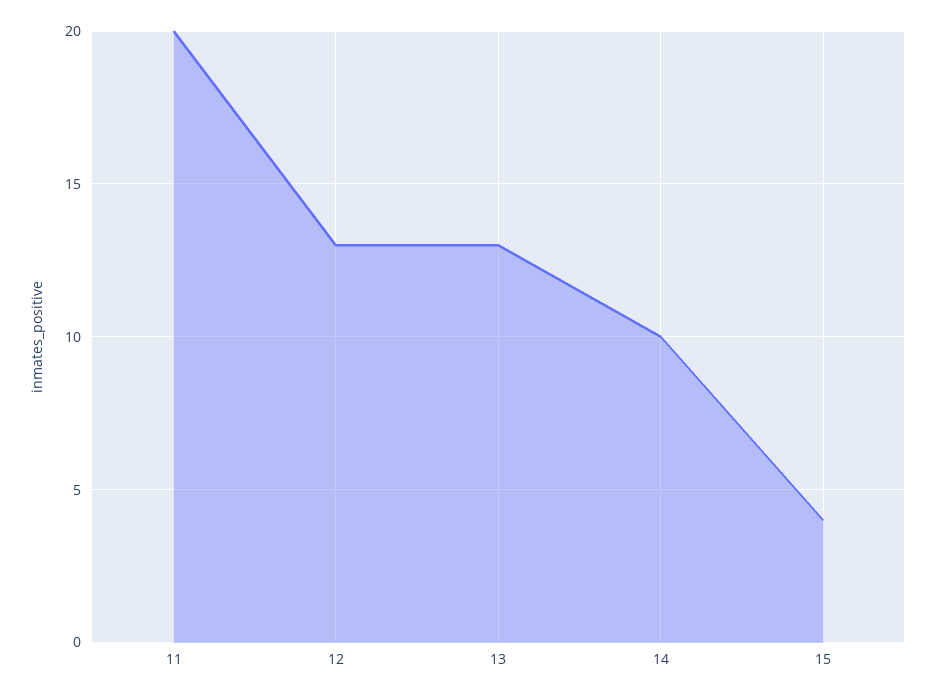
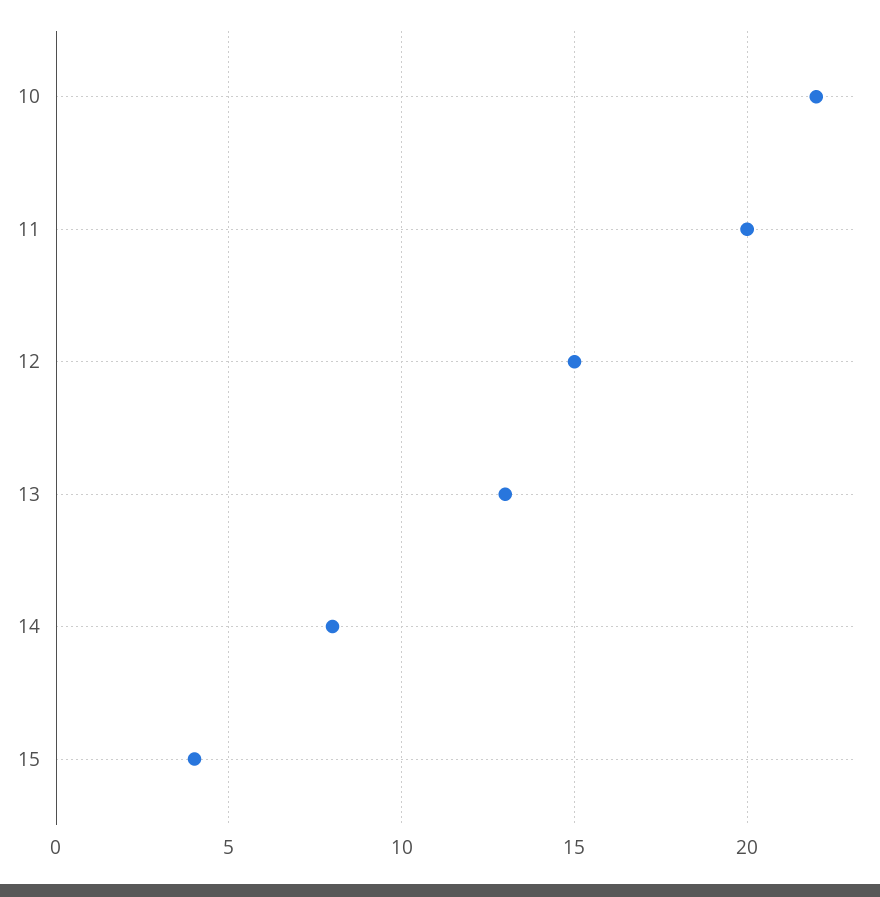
12: 13 -> 15
14: 10 -> 8
10: none -> 22

